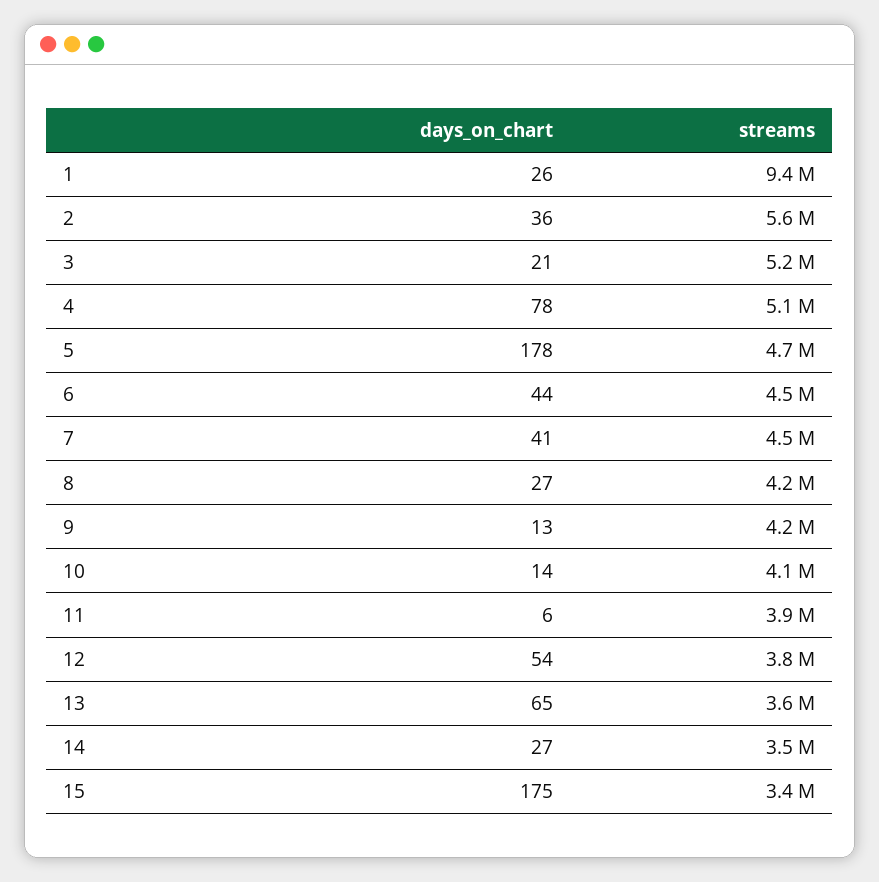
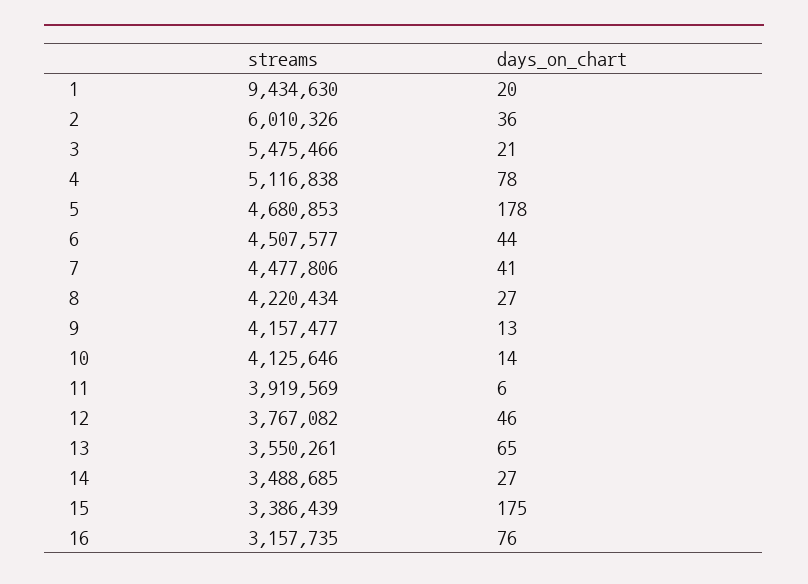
days_on_chart, 1: 26 -> 20
streams, 2: 5600000 -> 6010326
streams, 3: 5200000 -> 5475466
days_on_chart, 12: 54 -> 46
streams, 16: none -> 3157735
days_on_chart, 16: none -> 76

